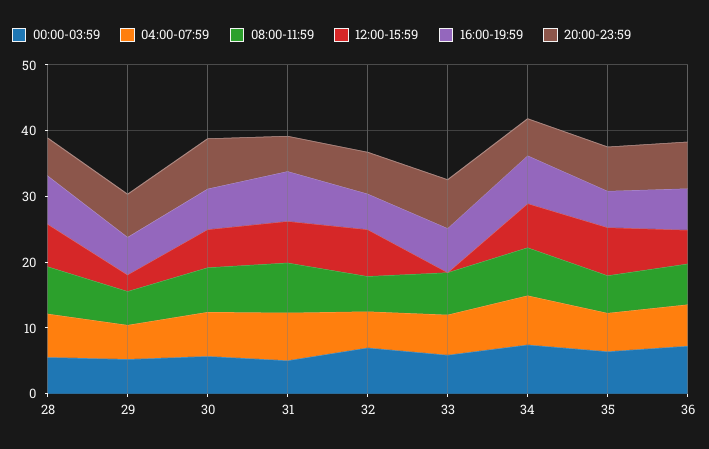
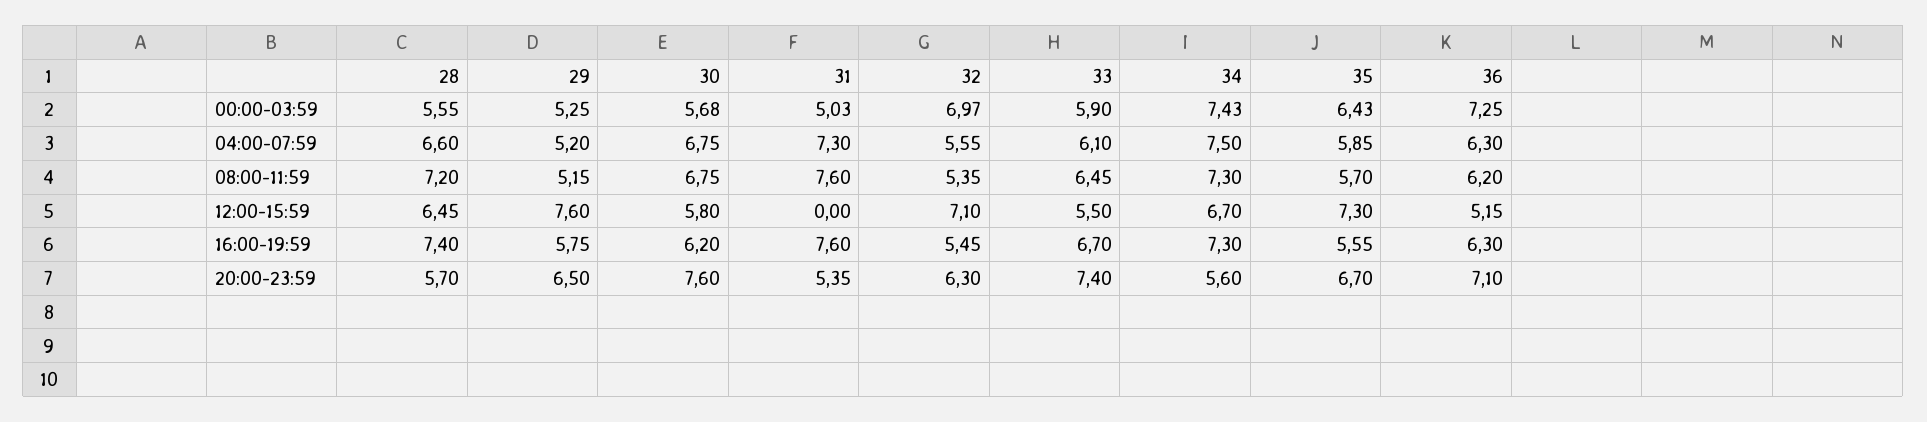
12:00-15:59, 29: 2 -> 7.6
12:00-15:59, 31: 6 -> 0
12:00-15:59, 33: 0 -> 5.5

